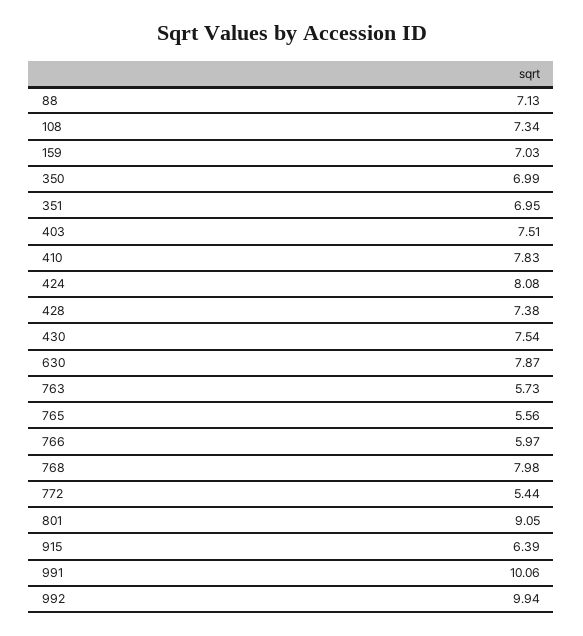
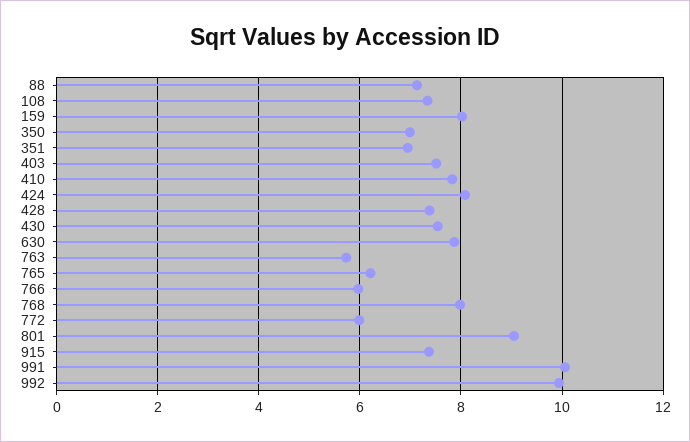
159: 7.03 -> 8
765: 5.56 -> 6.2
772: 5.44 -> 6
915: 6.39 -> 7.4

